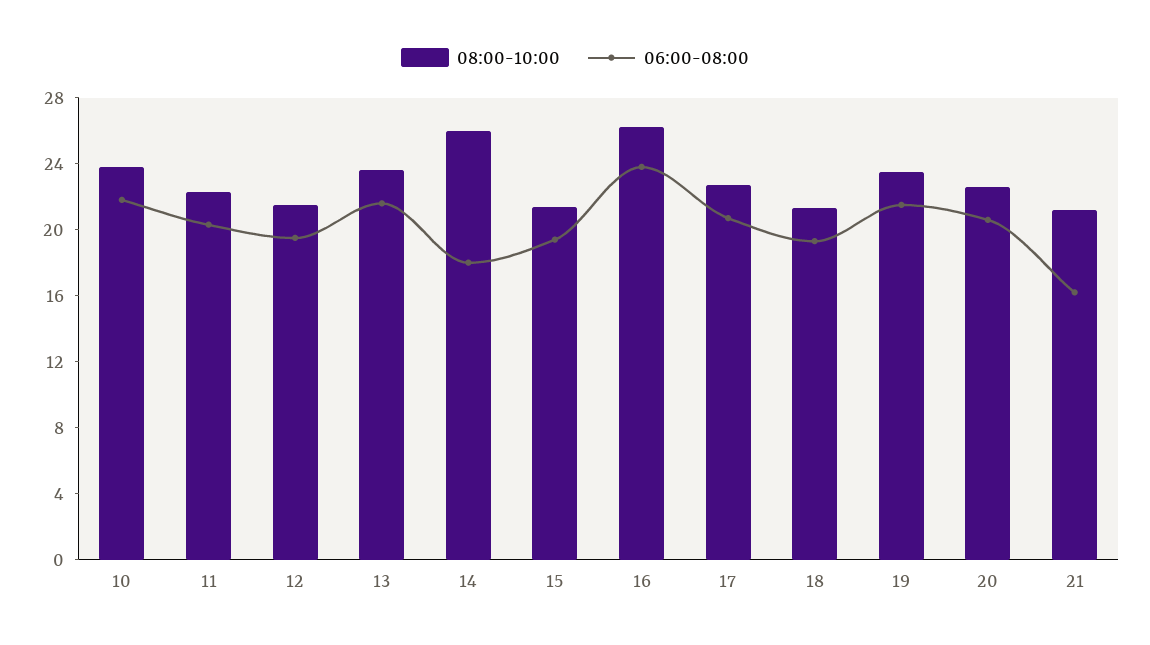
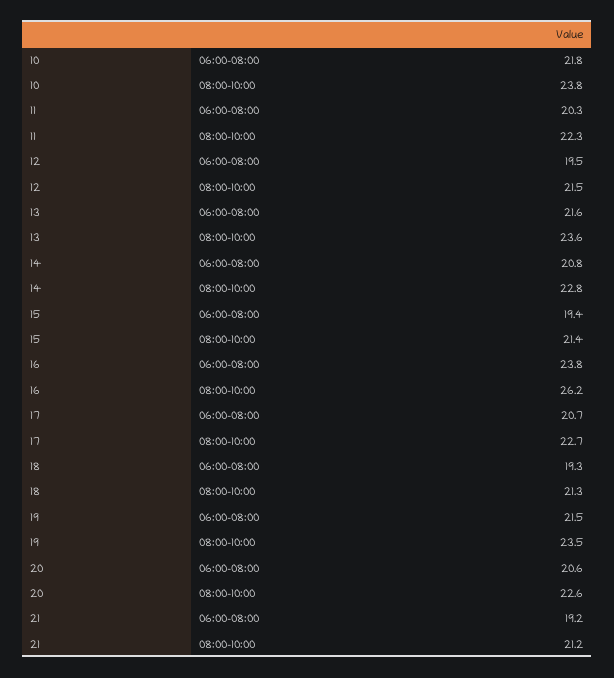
08:00-10:00, 14: 26 -> 22.8
06:00-08:00, 14: 18 -> 20.8
06:00-08:00, 21: 16 -> 19.2

